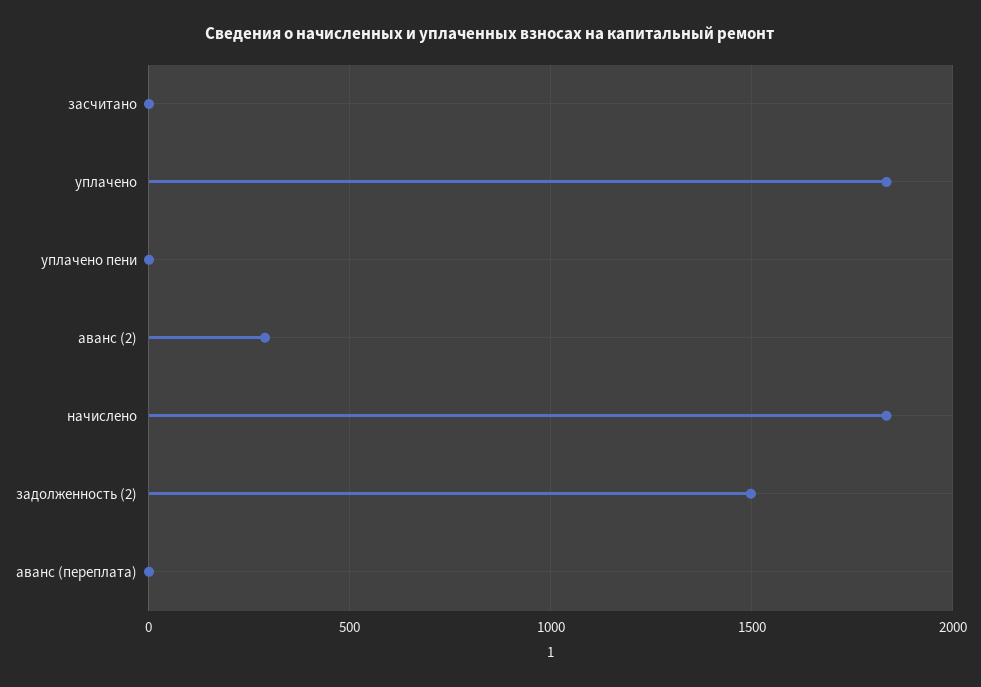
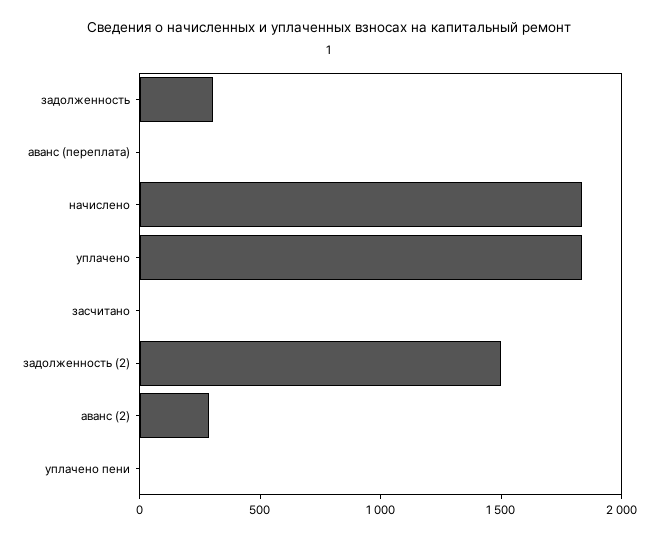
задолженность: none -> 300

